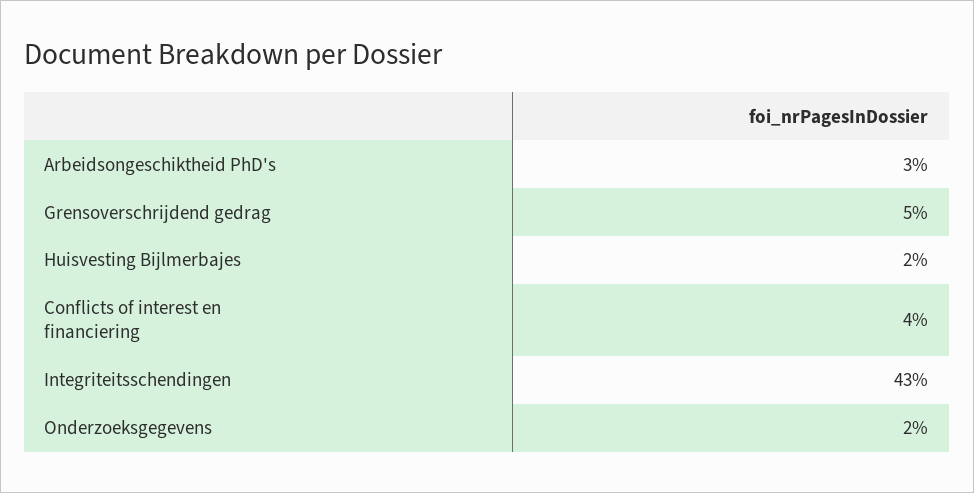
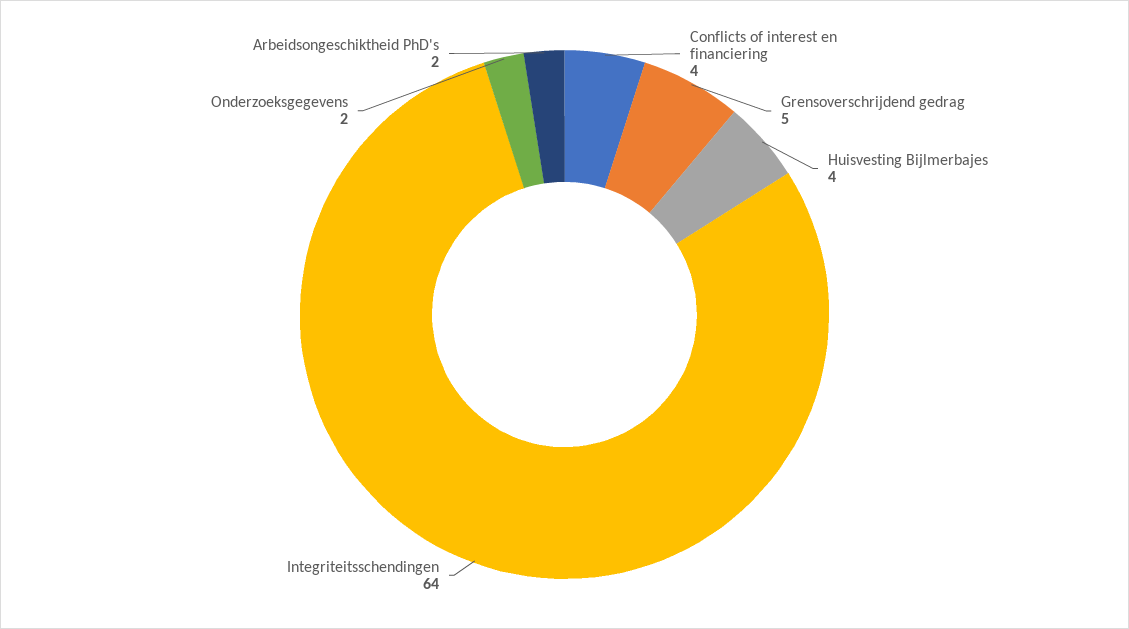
Arbeidsongeschiktheid PhD's: 3 -> 2
Huisvesting Bijlmerbajes: 2 -> 4
Integriteitsschendingen: 43 -> 64

